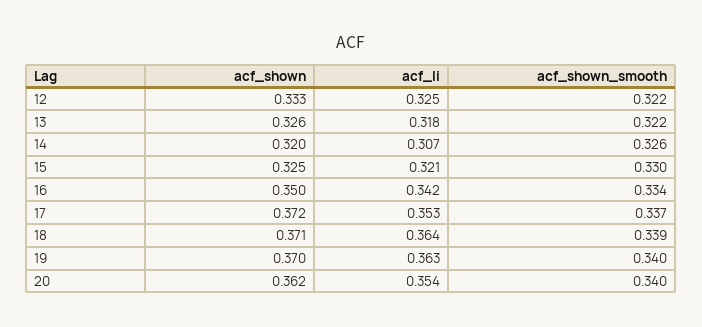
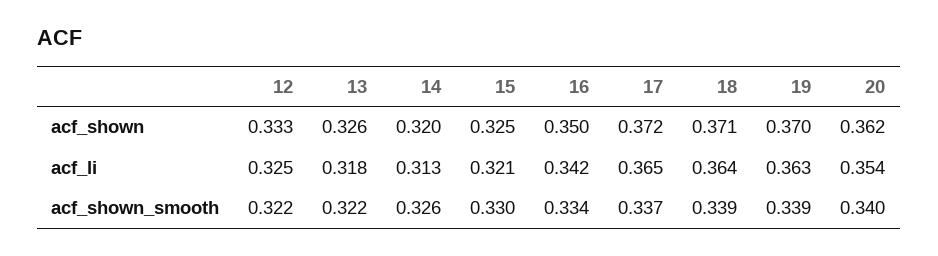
acf_li, 14: 0.307 -> 0.313
acf_li, 17: 0.353 -> 0.365
acf_shown_smooth, 19: 0.34 -> 0.339

